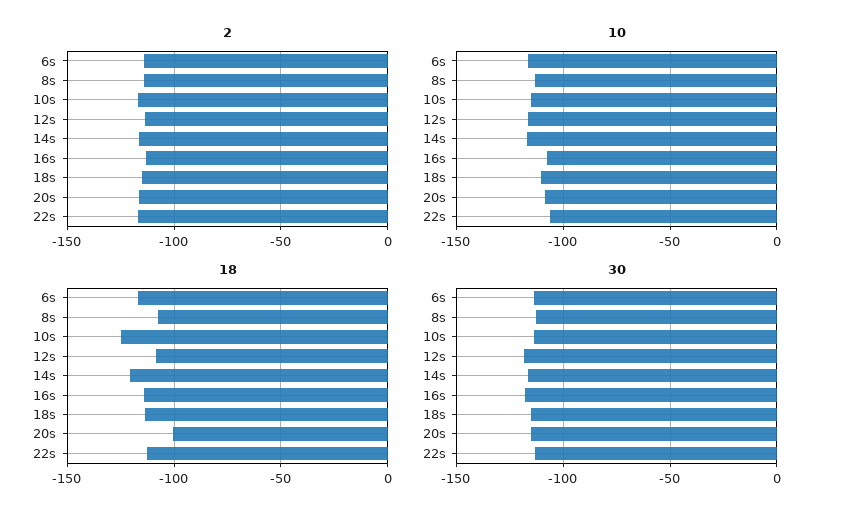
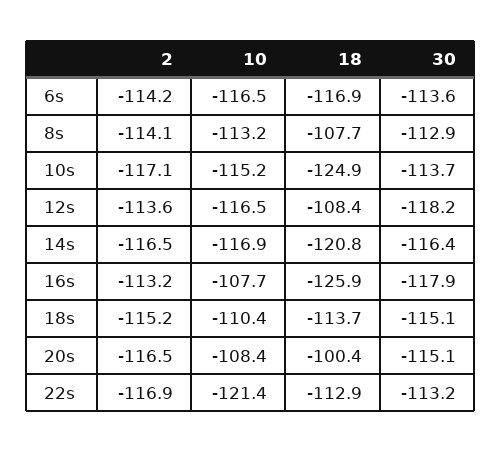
10, 22s: -105 -> -121.4
18, 16s: -115 -> -125.9

